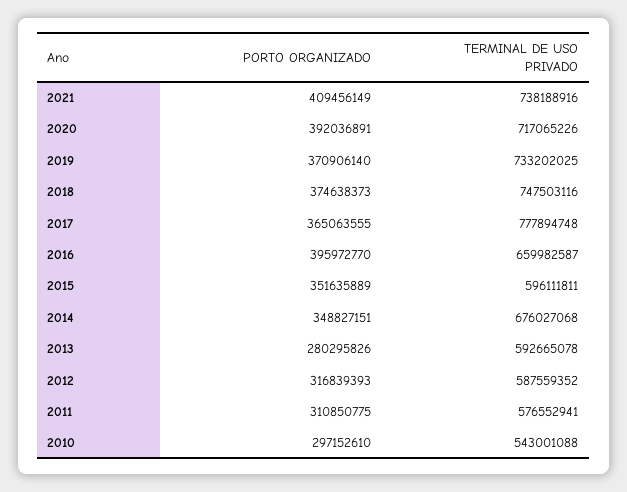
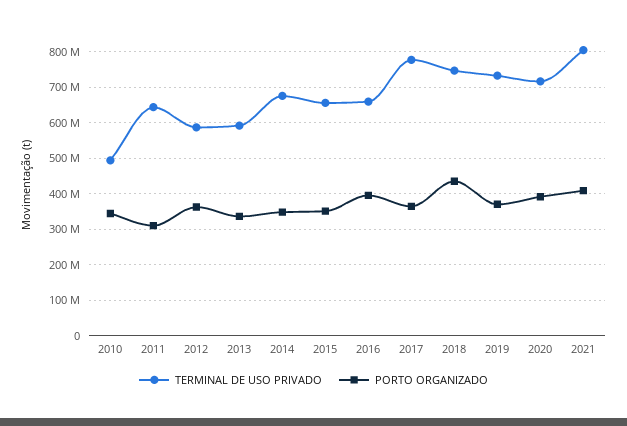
TERMINAL DE USO PRIVADO, 2021: 738188916 -> 800000000
PORTO ORGANIZADO, 2018: 374638373 -> 440000000
TERMINAL DE USO PRIVADO, 2015: 596111811 -> 660000000
PORTO ORGANIZADO, 2013: 280295826 -> 340000000
PORTO ORGANIZADO, 2012: 316839393 -> 360000000
TERMINAL DE USO PRIVADO, 2011: 576552941 -> 640000000
PORTO ORGANIZADO, 2010: 297152610 -> 340000000
TERMINAL DE USO PRIVADO, 2010: 543001088 -> 500000000

